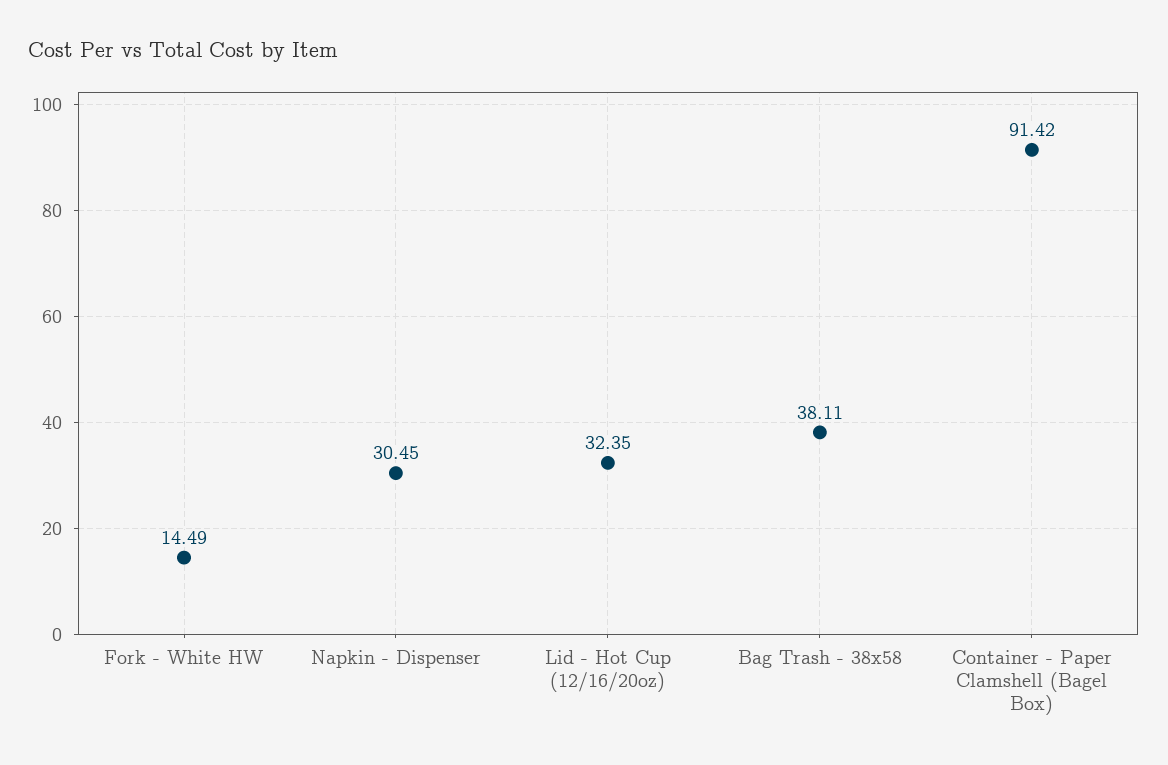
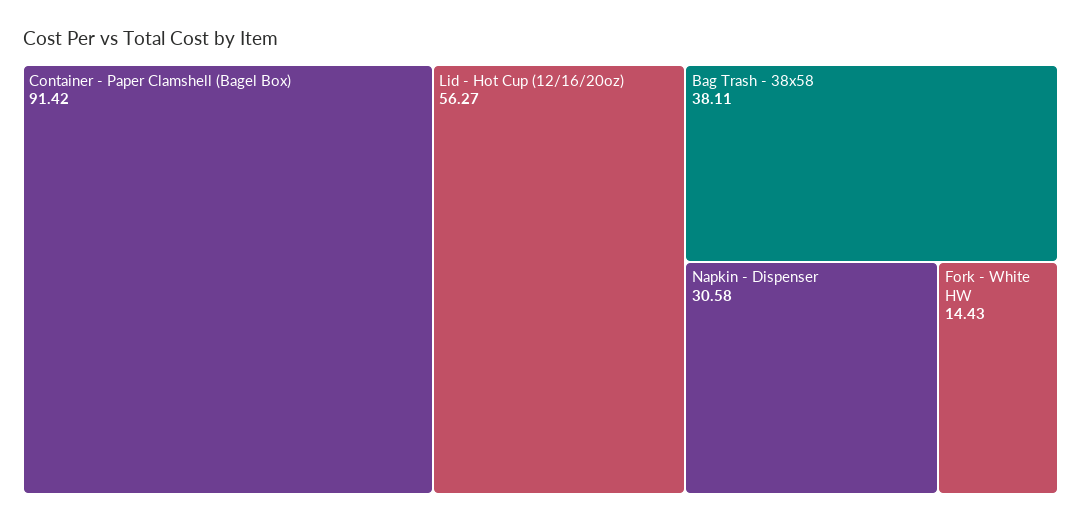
Fork - White HW: 14.49 -> 14.43
Napkin - Dispenser: 30.45 -> 30.58
Lid - Hot Cup (12/16/20oz): 32.35 -> 56.27

